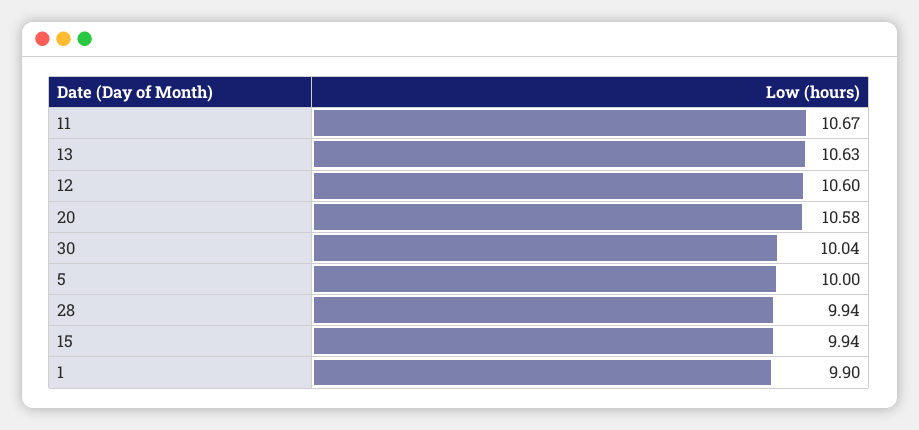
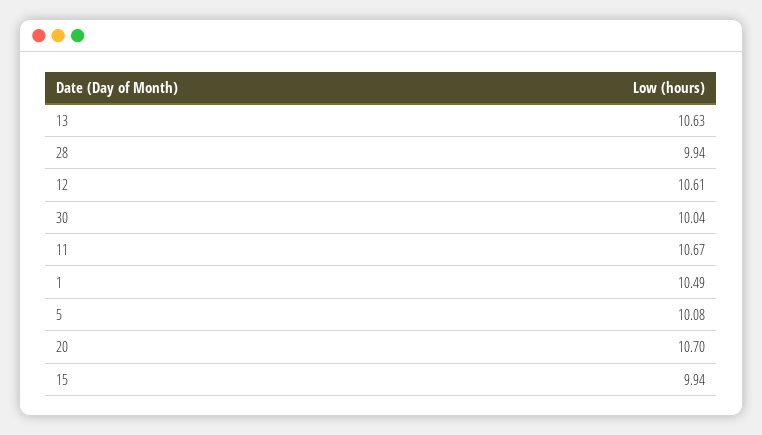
12: 10.6 -> 10.61
20: 10.58 -> 10.7
5: 10 -> 10.08
1: 9.9 -> 10.49

